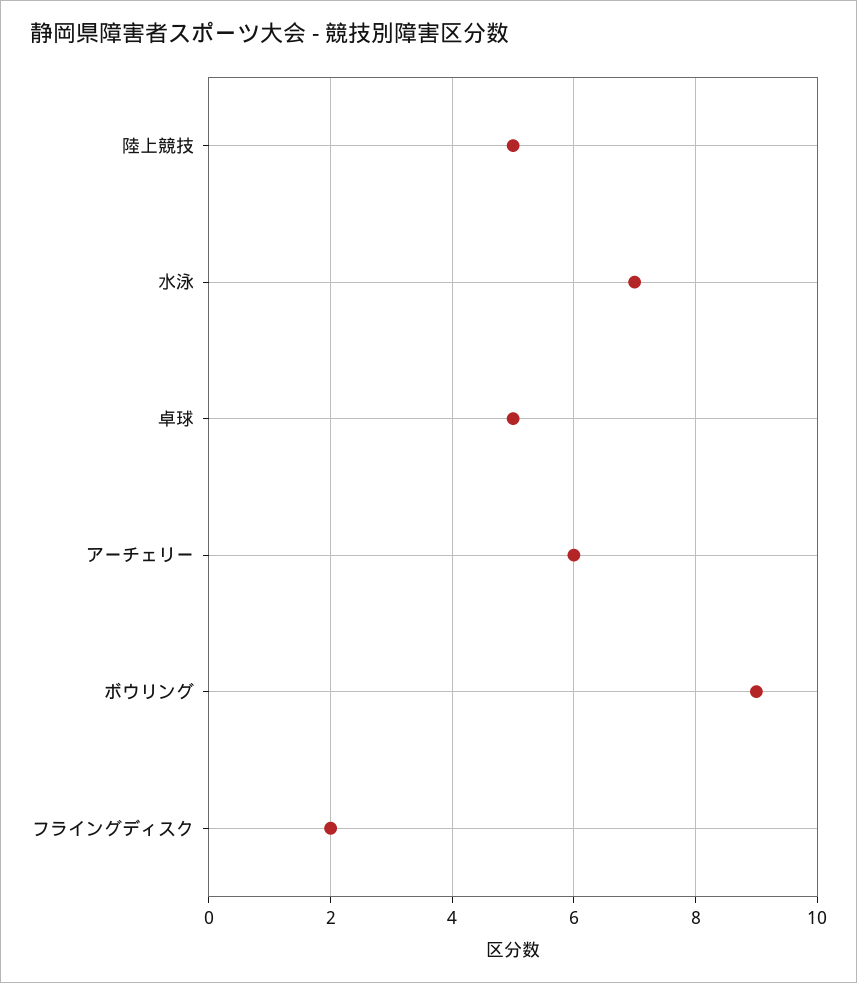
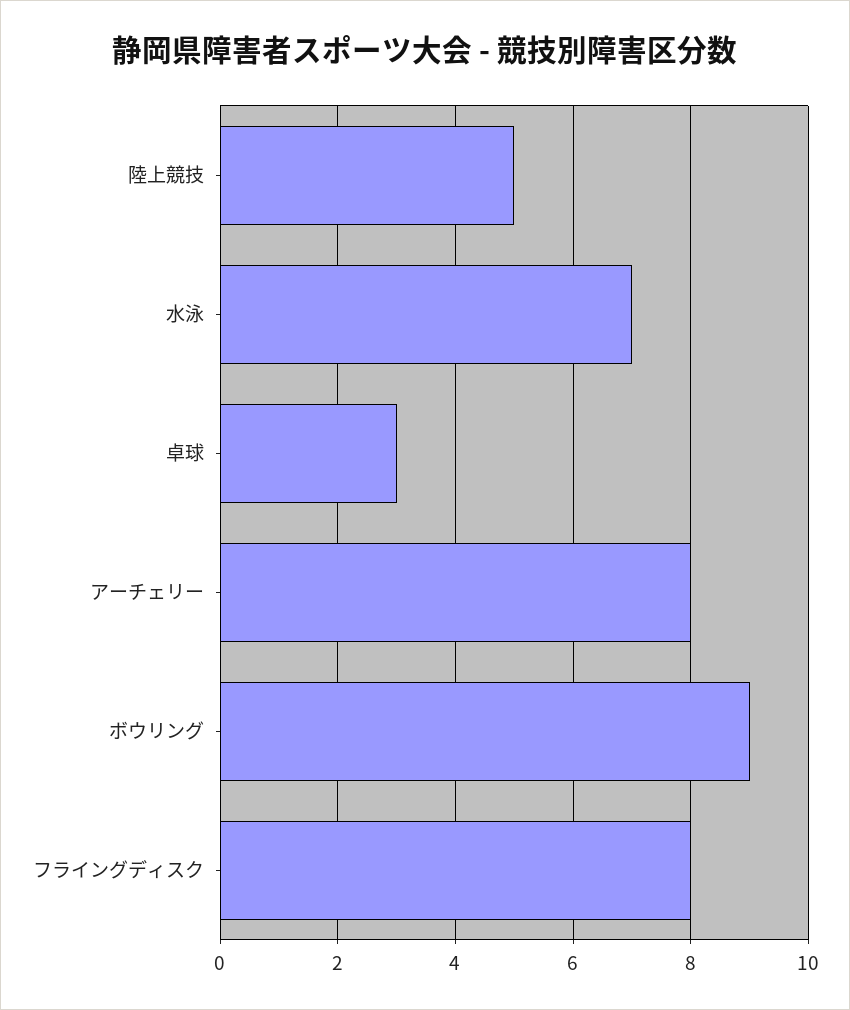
卓球: 5 -> 3
アーチェリー: 6 -> 8
フライングディスク: 2 -> 8

